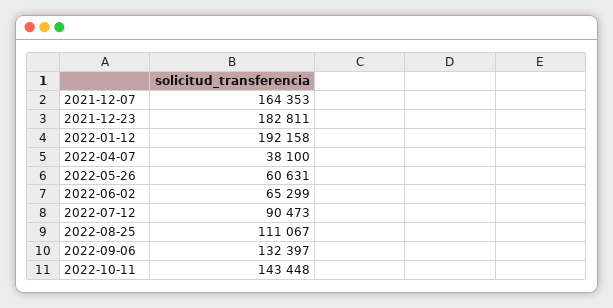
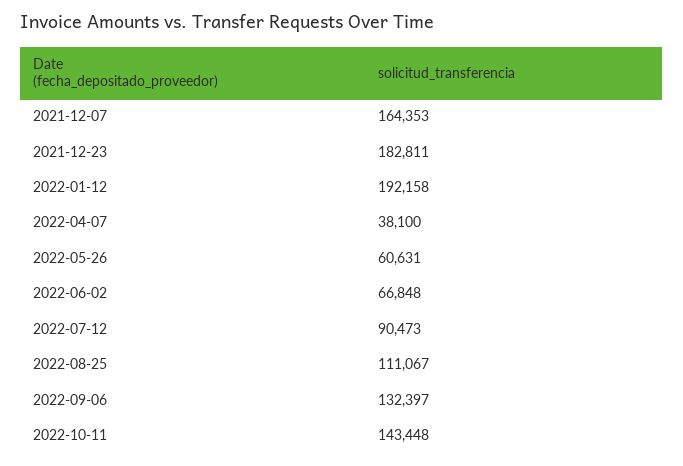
2022-06-02: 65299 -> 66848

